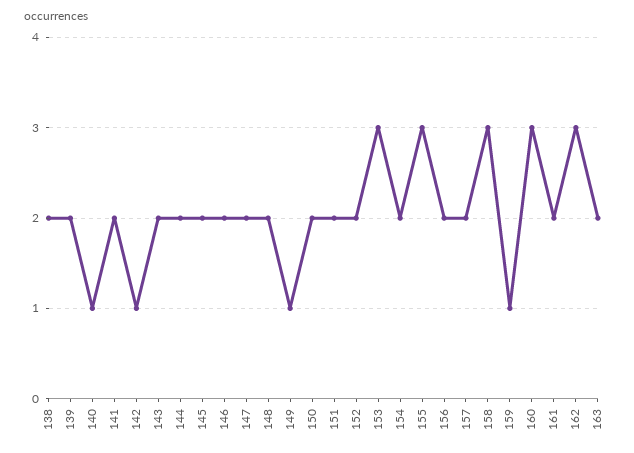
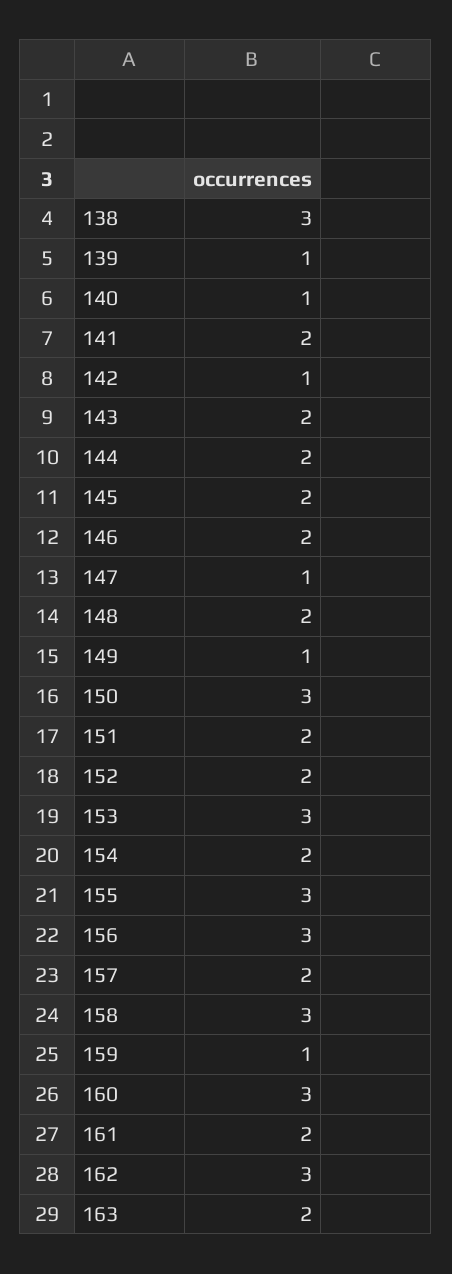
138: 2 -> 3
139: 2 -> 1
147: 2 -> 1
150: 2 -> 3
156: 2 -> 3

